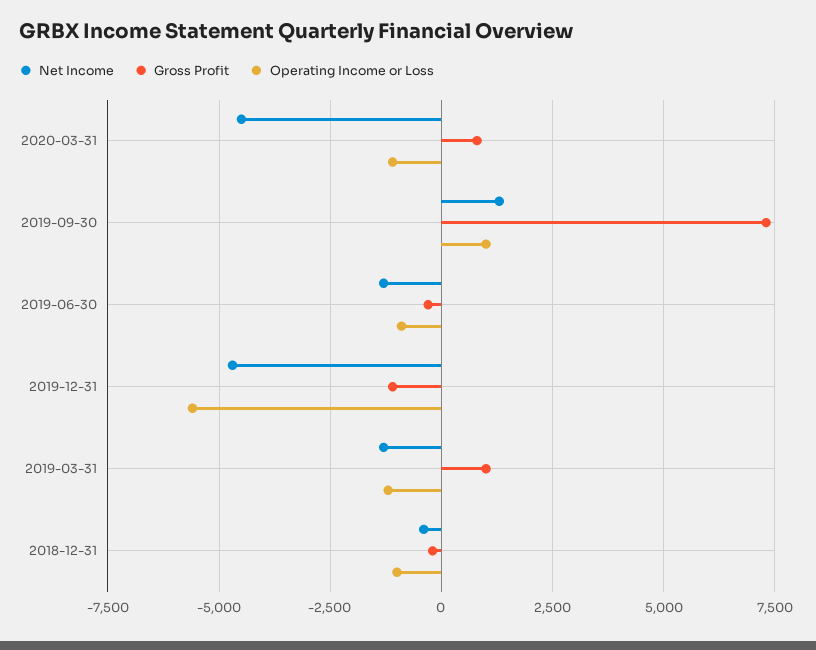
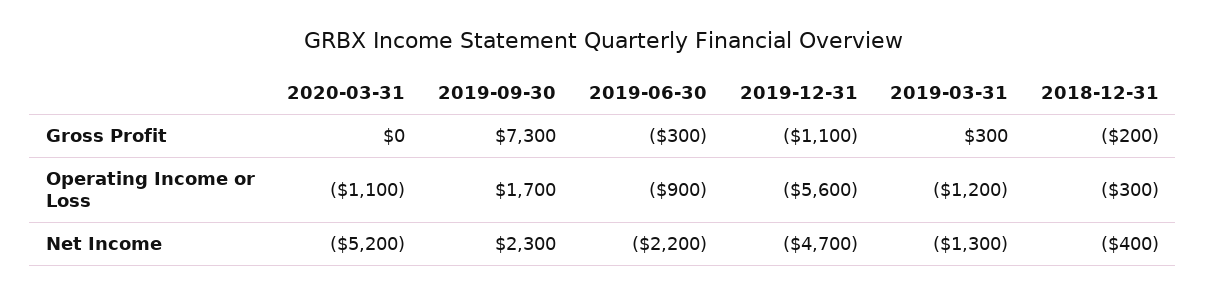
Net Income, 2020-03-31: -4500 -> -5200
Gross Profit, 2020-03-31: 750 -> 0
Net Income, 2019-09-30: 1250 -> 2300
Operating Income or Loss, 2019-09-30: 1000 -> 1700
Net Income, 2019-06-30: -1250 -> -2200
Gross Profit, 2019-03-31: 1000 -> 300
Operating Income or Loss, 2018-12-31: -1000 -> -300

